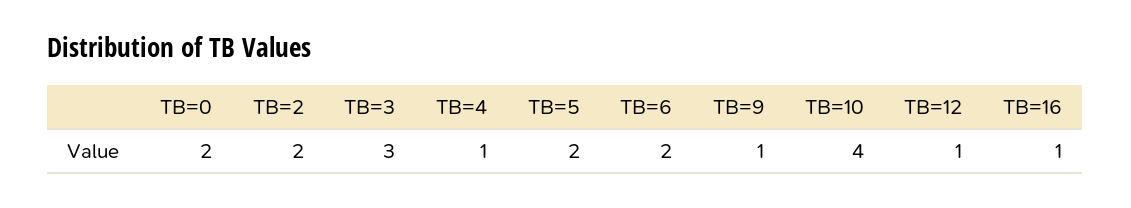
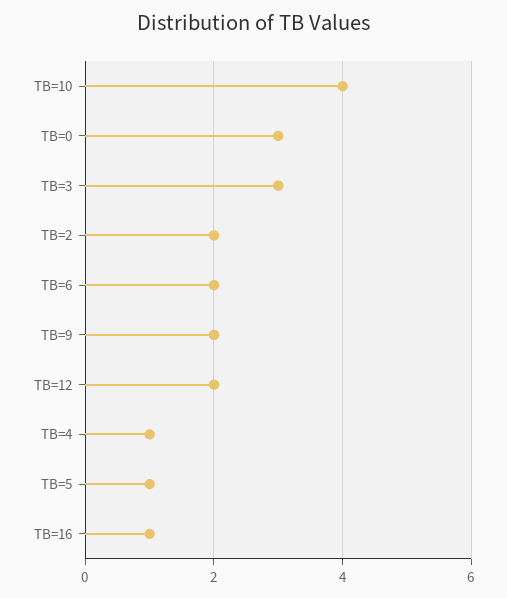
TB=0: 2 -> 3
TB=5: 2 -> 1
TB=9: 1 -> 2
TB=12: 1 -> 2

